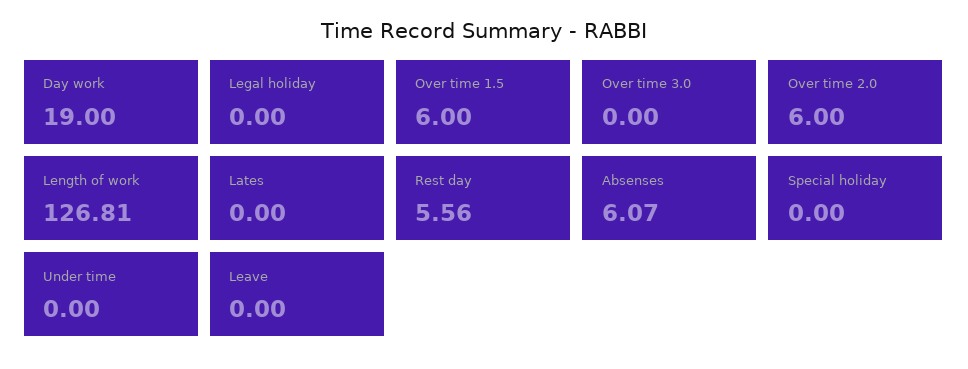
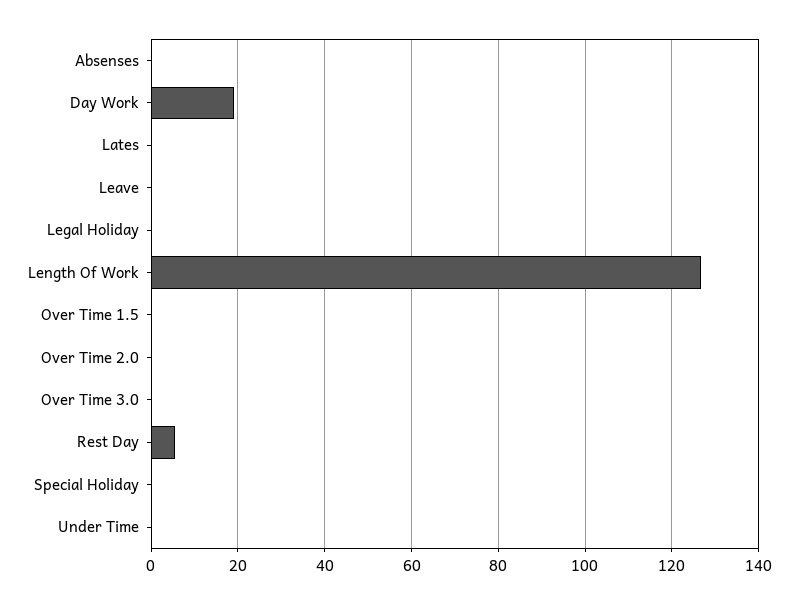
Over time 1.5: 6 -> 0
Over time 2.0: 6 -> 0
Absenses: 6.07 -> 0

